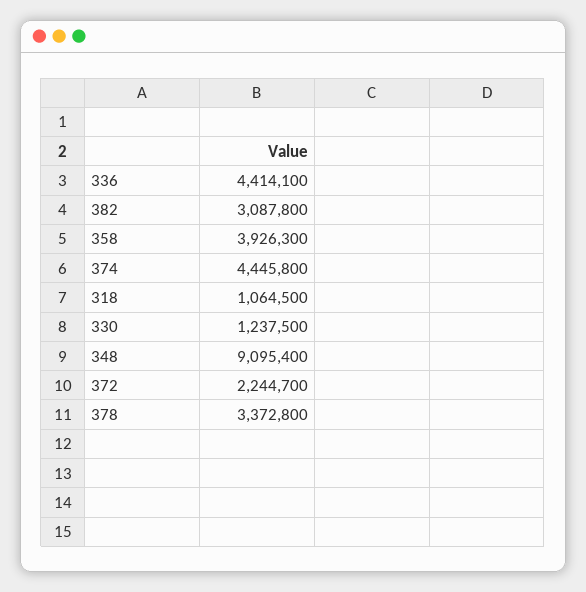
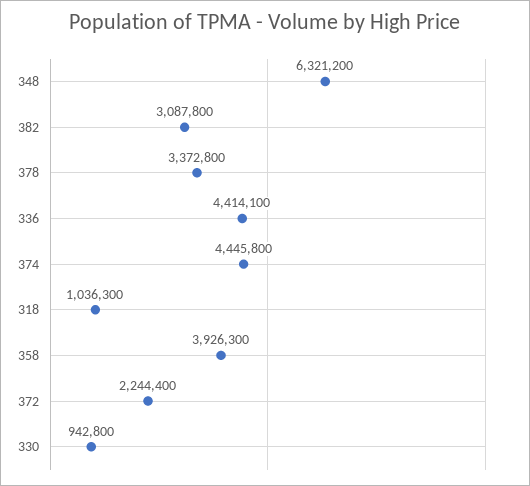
318: 1064500 -> 1036300
330: 1237500 -> 942800
348: 9095400 -> 6321200
372: 2244700 -> 2244400

